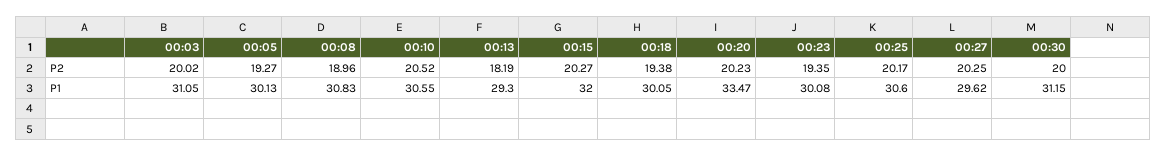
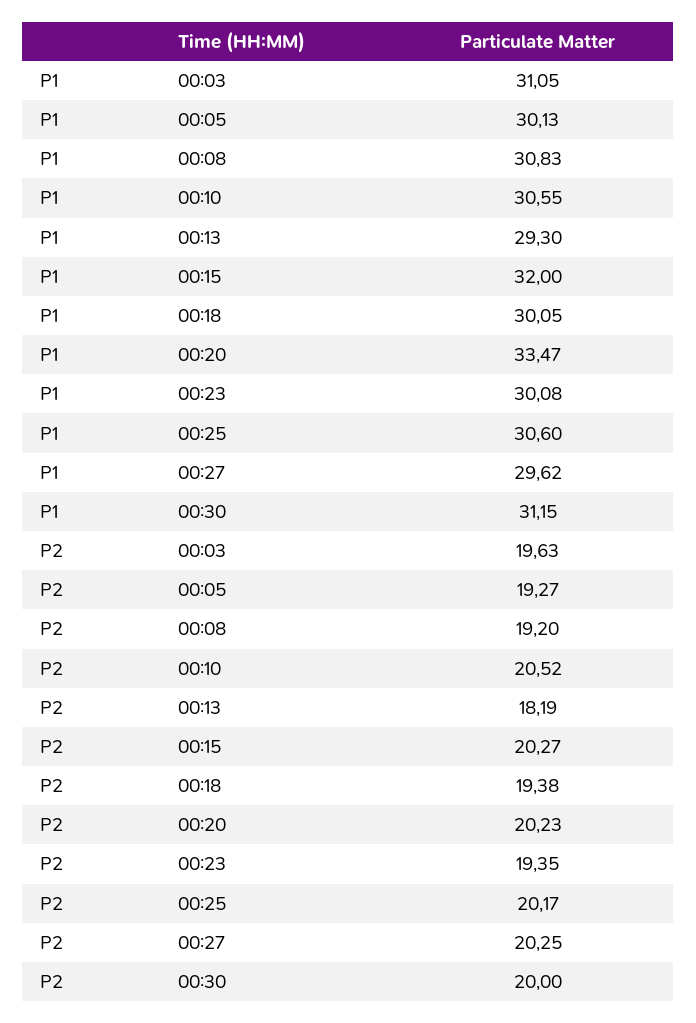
00:03, P2: 20.02 -> 19.63
00:08, P2: 18.96 -> 19.2

